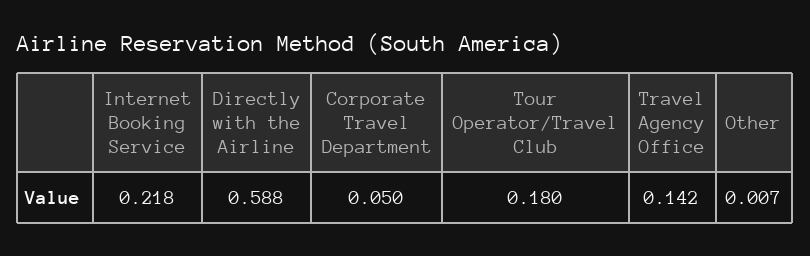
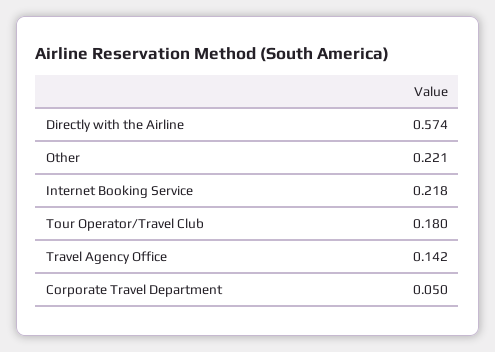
Directly with the Airline: 0.588 -> 0.574
Other: 0.007 -> 0.221

